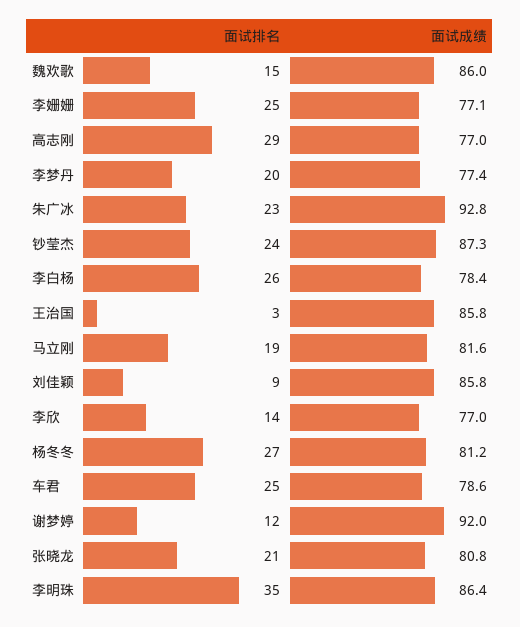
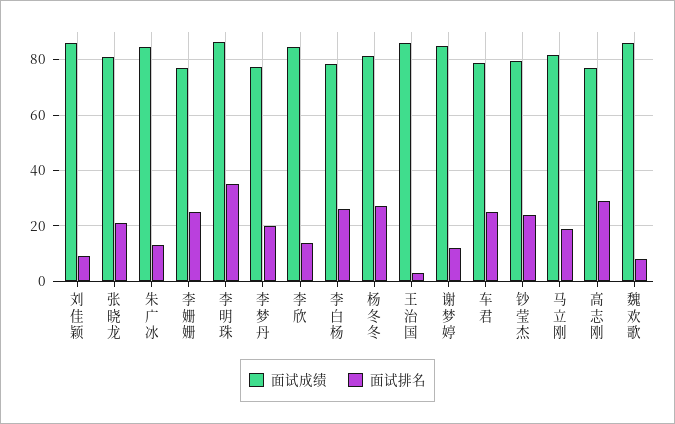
面试排名, 魏欢歌: 15 -> 7.5
面试排名, 朱广冰: 23 -> 12.5
面试成绩, 朱广冰: 92.8 -> 85
面试成绩, 钞莹杰: 87.3 -> 80
面试成绩, 李欣: 77 -> 85
面试成绩, 谢梦婷: 92 -> 85

